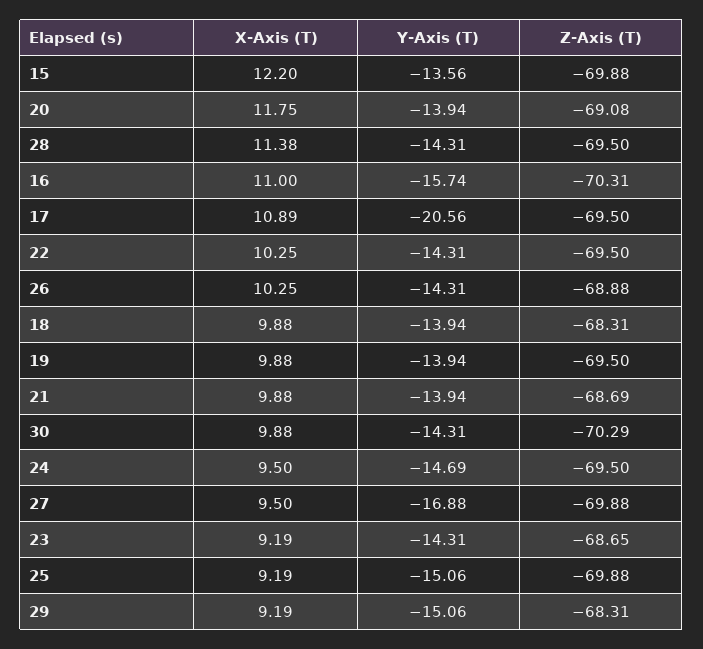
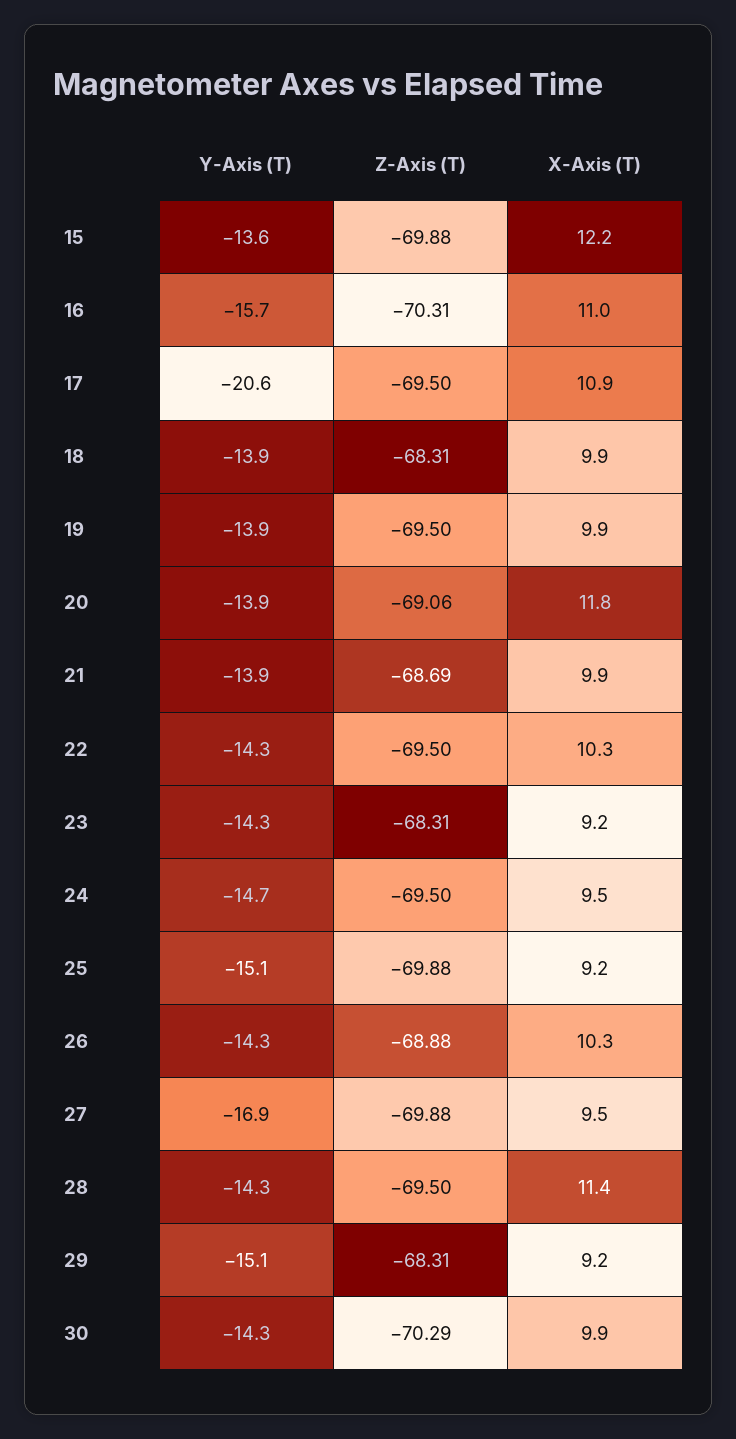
Z-Axis (T), 20: -69.08 -> -69.06
Z-Axis (T), 23: -68.65 -> -68.31

